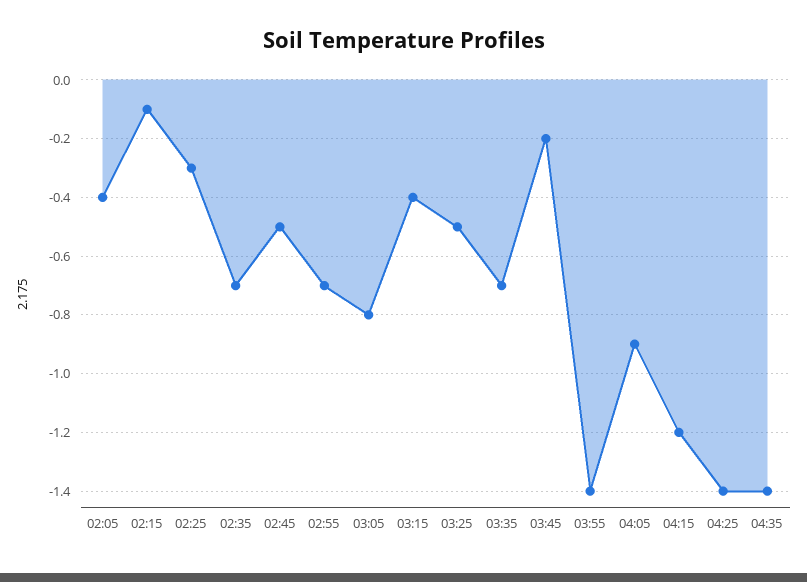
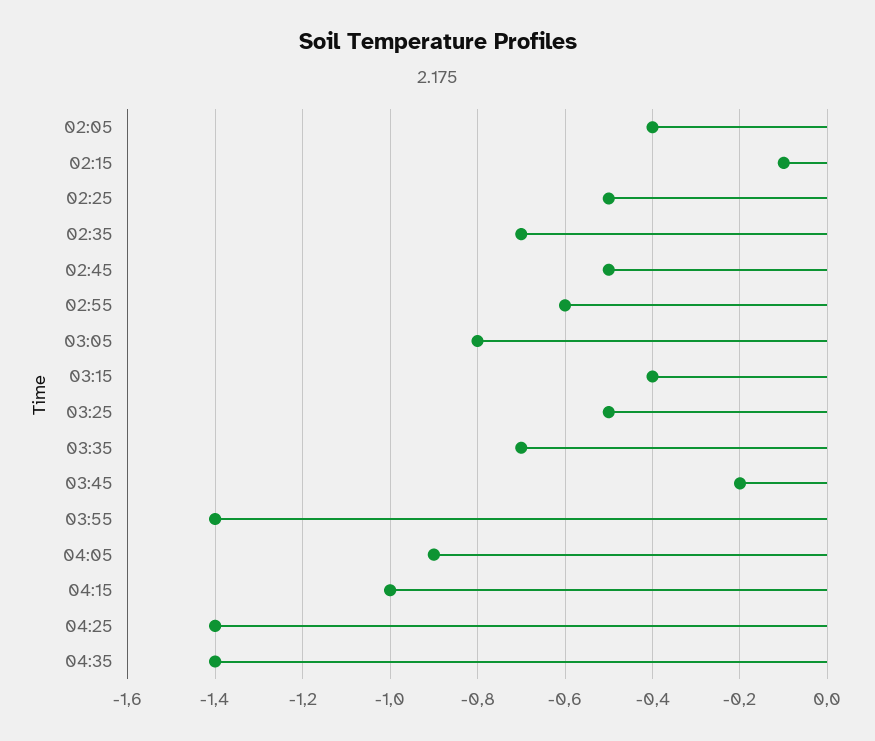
02:25: -0.3 -> -0.5
02:55: -0.7 -> -0.6
04:15: -1.2 -> -1

